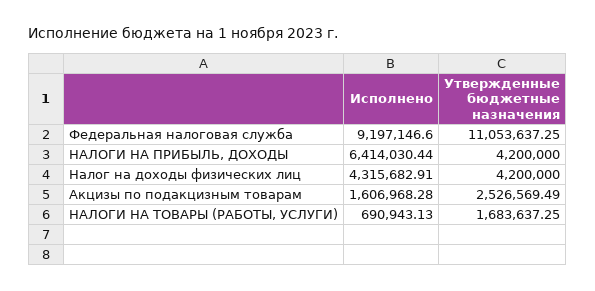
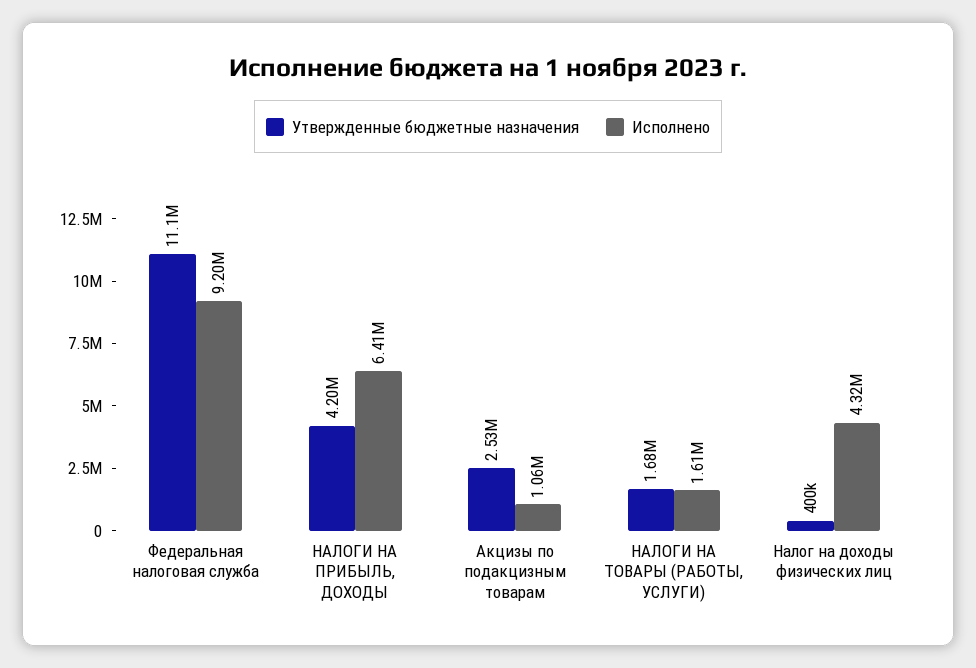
Утвержденные бюджетные назначения, Налог на доходы физических лиц: 4200000 -> 400000
Исполнено, Акцизы по подакцизным товарам: 1606968.28 -> 1060000
Исполнено, НАЛОГИ НА ТОВАРЫ (РАБОТЫ, УСЛУГИ): 690943.13 -> 1610000

